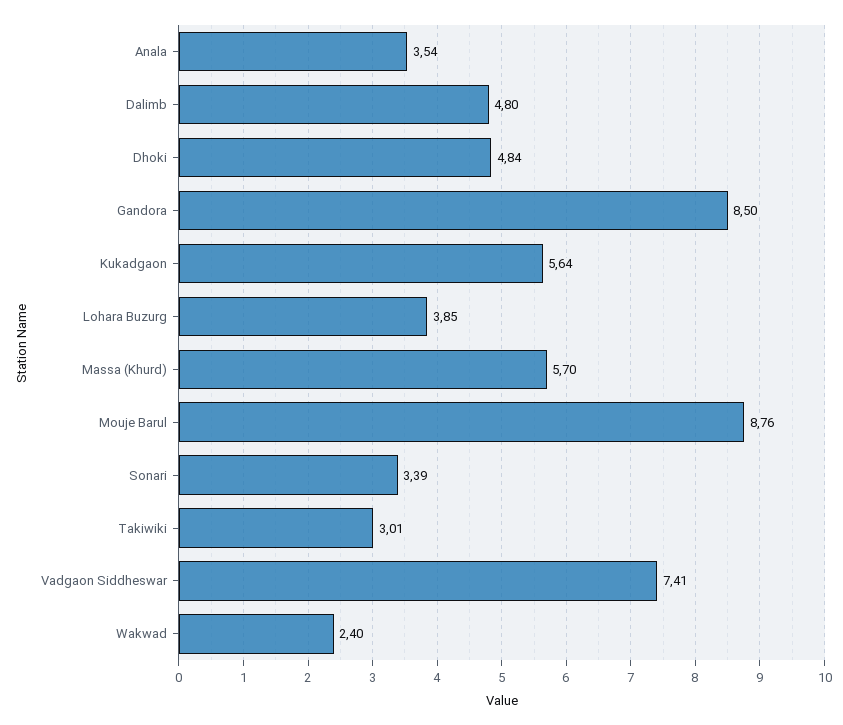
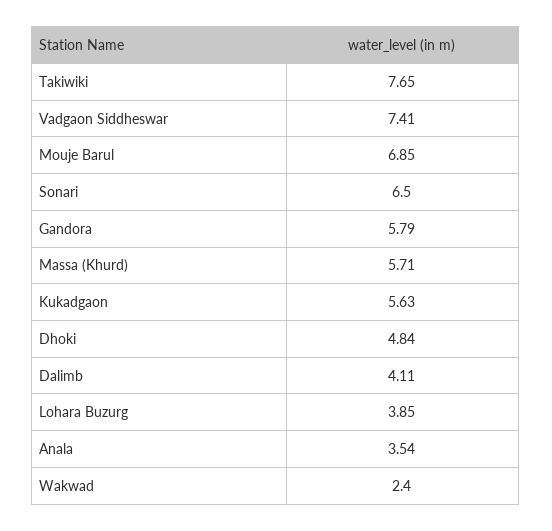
Dalimb: 4.8 -> 4.11
Gandora: 8.5 -> 5.79
Kukadgaon: 5.64 -> 5.63
Massa (Khurd): 5.7 -> 5.71
Mouje Barul: 8.76 -> 6.85
Sonari: 3.39 -> 6.5
Takiwiki: 3.01 -> 7.65

